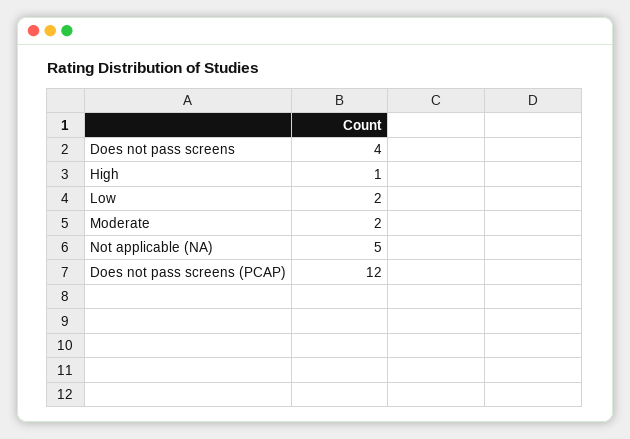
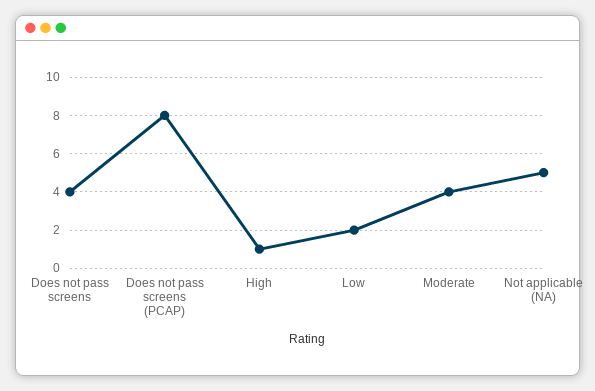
Moderate: 2 -> 4
Does not pass screens (PCAP): 12 -> 8

